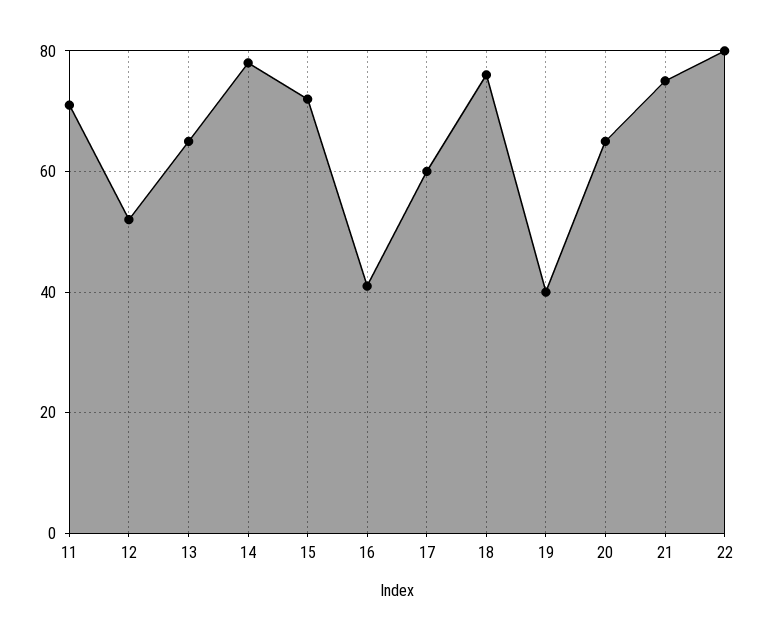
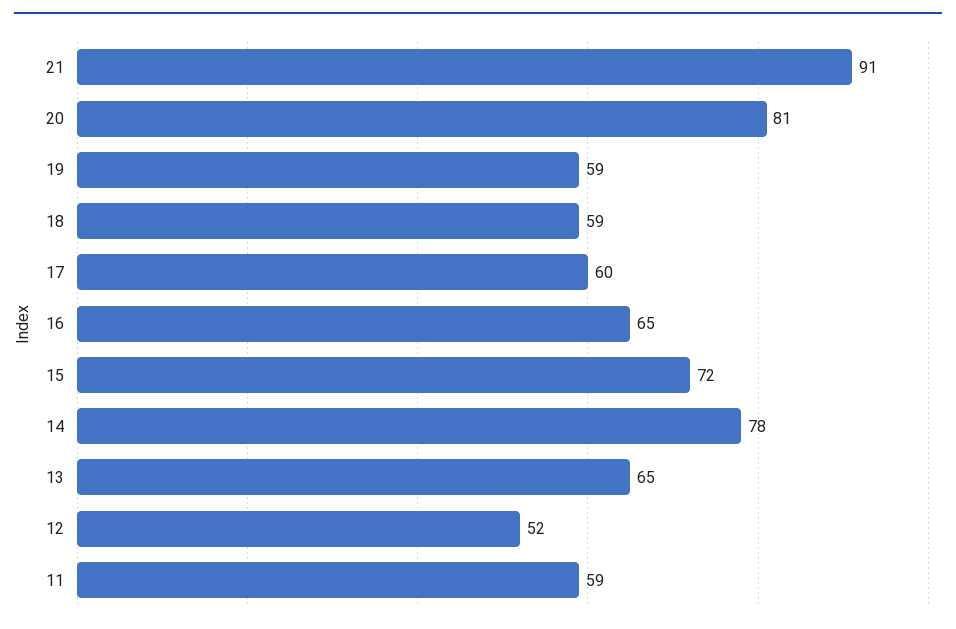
11: 70 -> 59
16: 40 -> 65
18: 75 -> 59
19: 40 -> 59
20: 65 -> 81
21: 75 -> 91
22: 80 -> none

